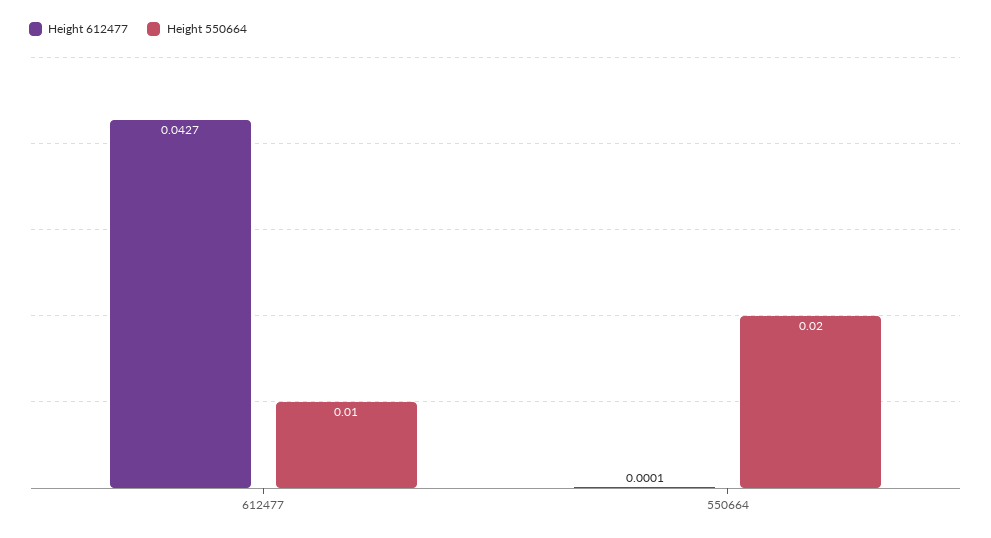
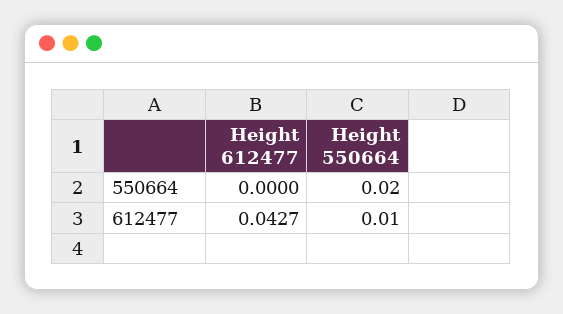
Height 612477, 550664: 0.0001 -> 0

